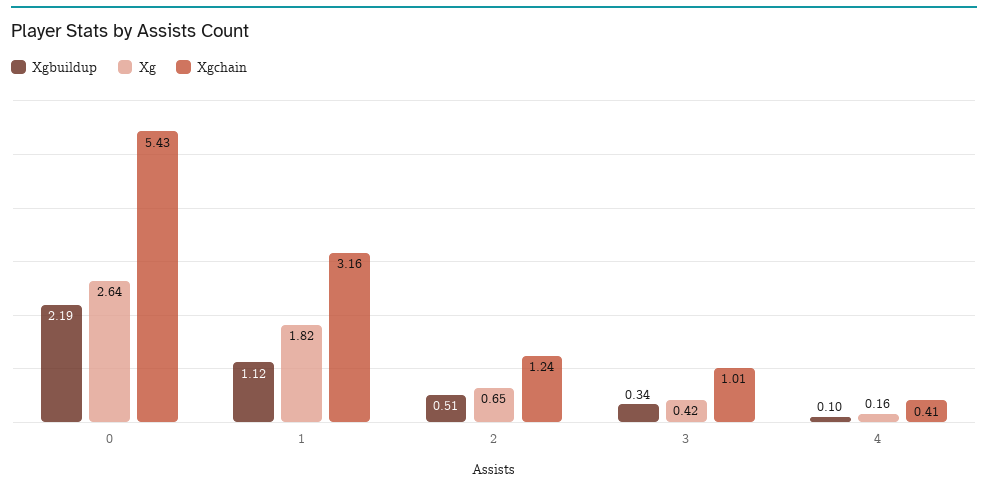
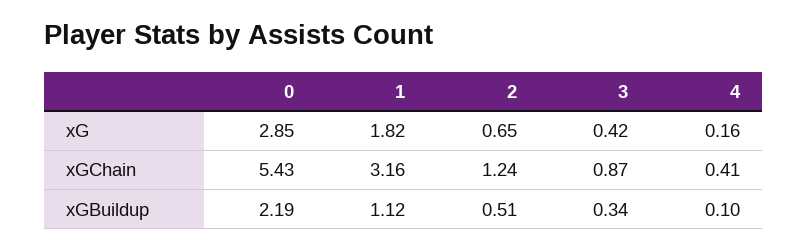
Xg, 0: 2.64 -> 2.85
Xgchain, 3: 1.01 -> 0.87

